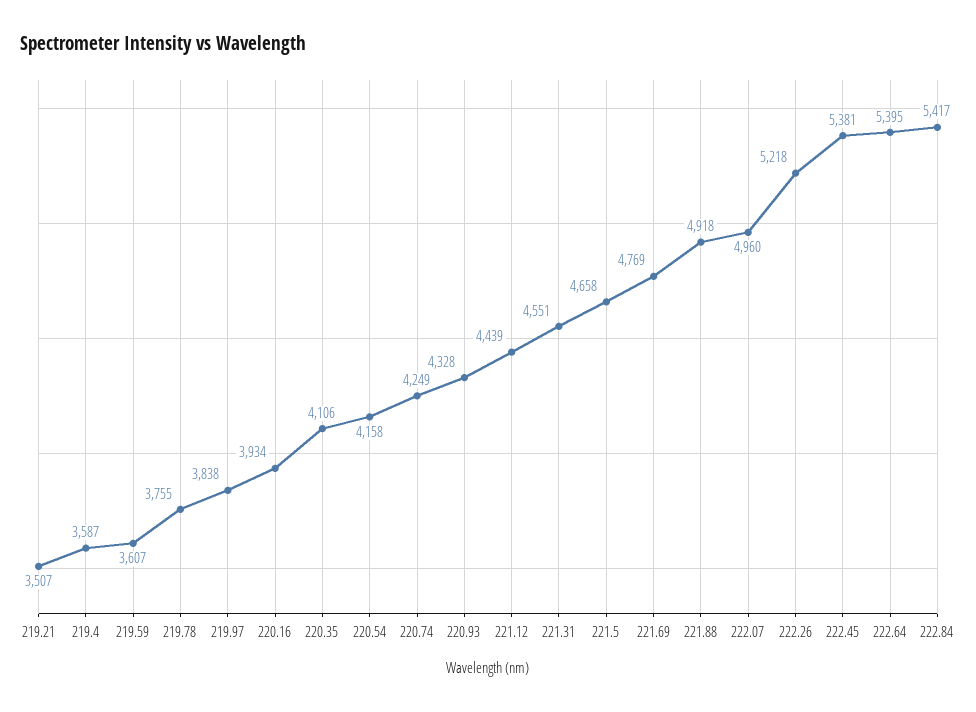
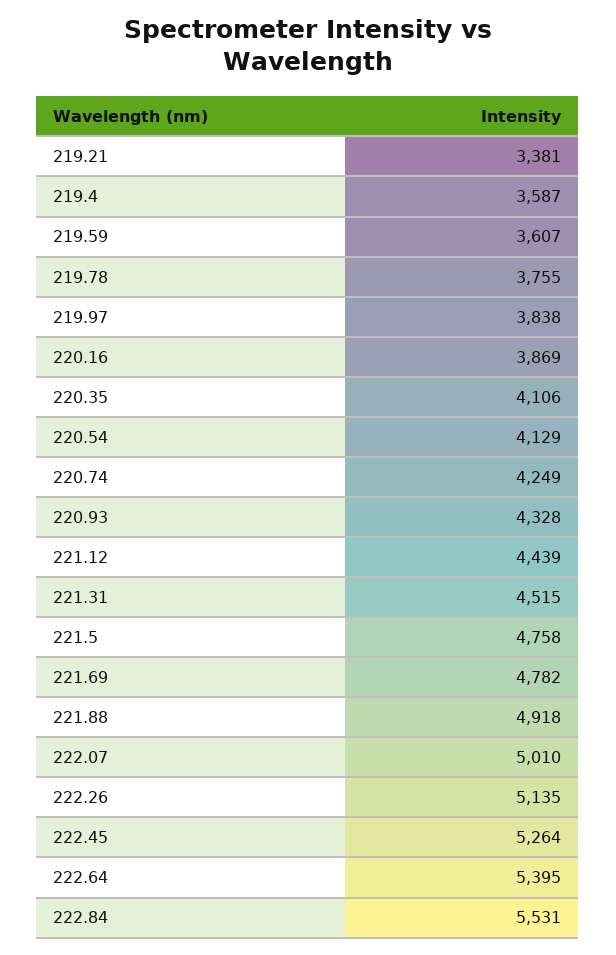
219.21: 3507 -> 3381
220.16: 3934 -> 3869
220.54: 4158 -> 4129
221.31: 4551 -> 4515
221.5: 4658 -> 4758
221.69: 4769 -> 4782
222.07: 4960 -> 5010
222.26: 5218 -> 5135
222.45: 5381 -> 5264
222.84: 5417 -> 5531

